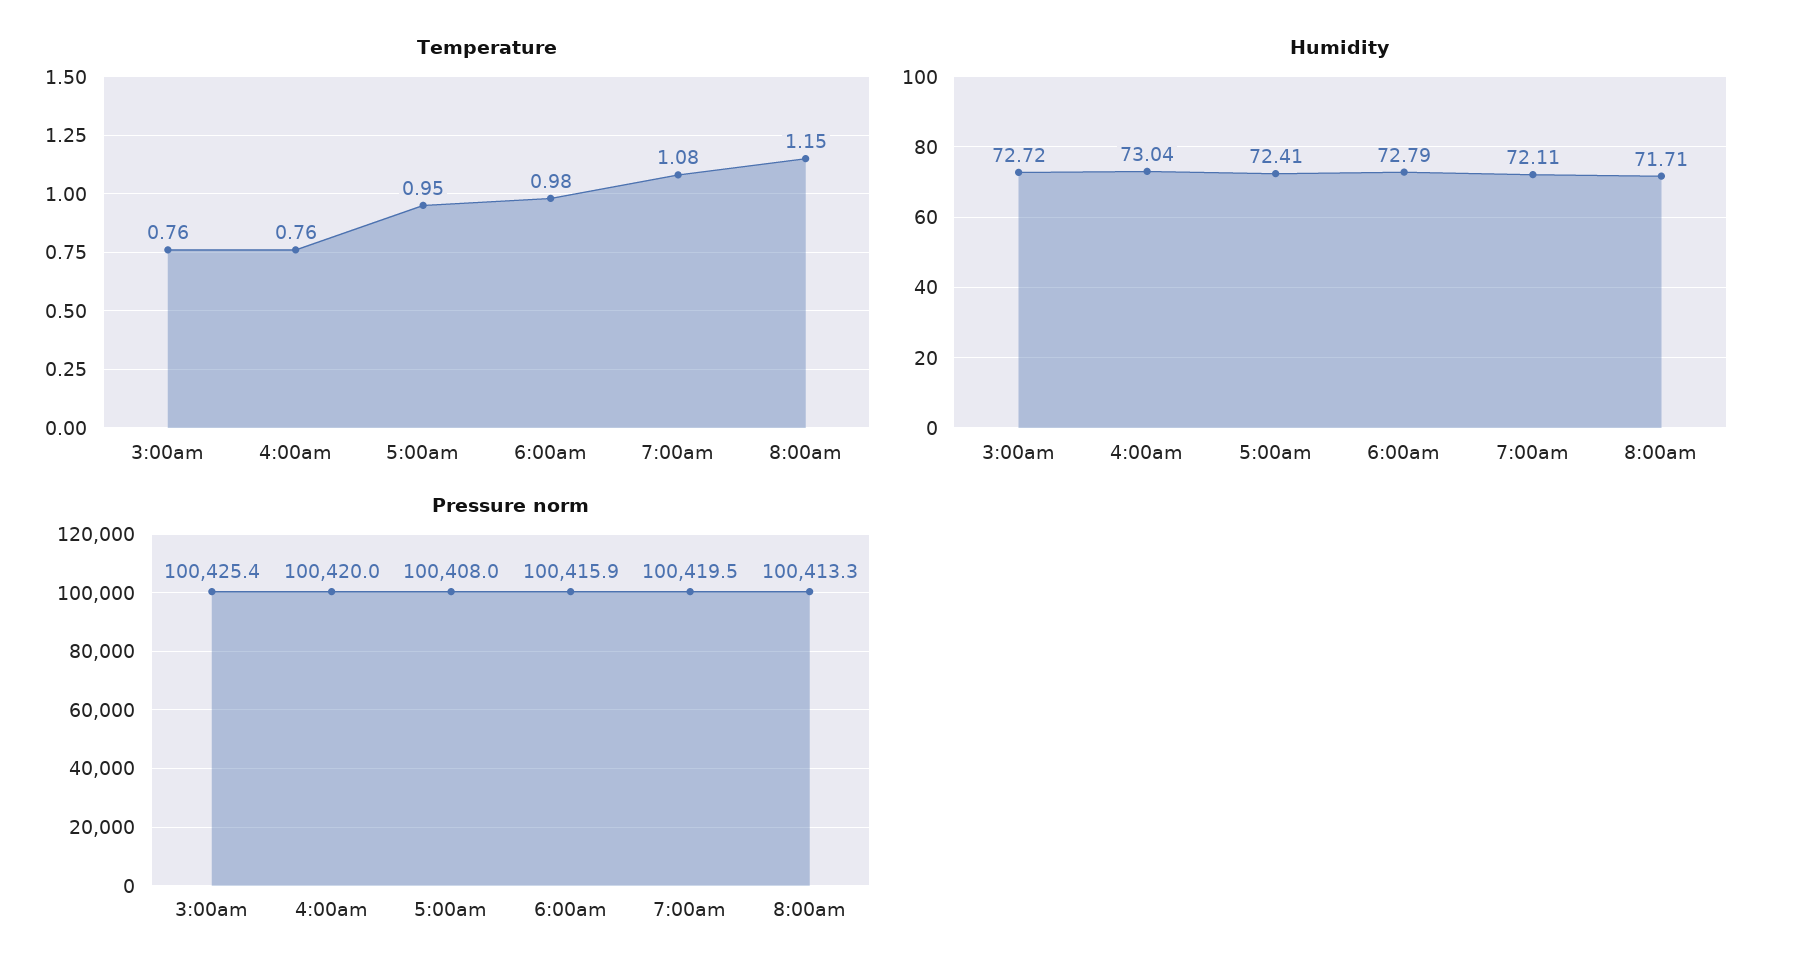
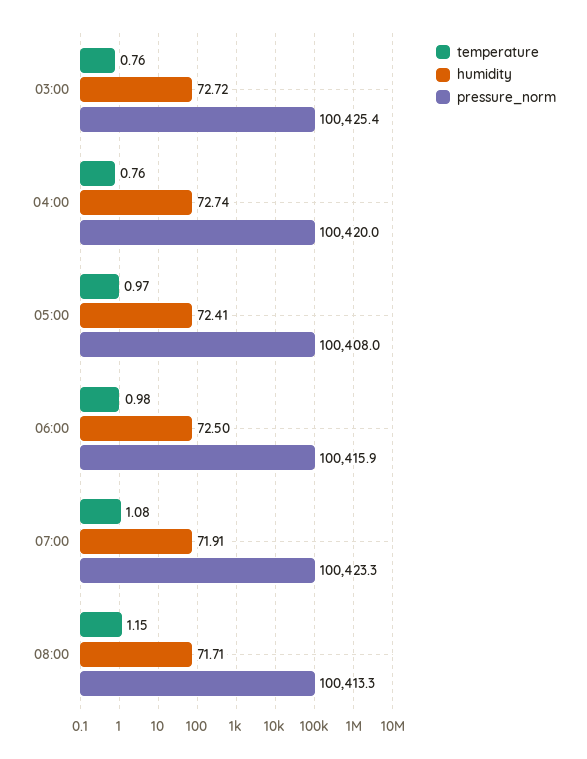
Temperature, 5:00am: 0.95 -> 0.97
Humidity, 4:00am: 73.04 -> 72.74
Humidity, 6:00am: 72.79 -> 72.5
Humidity, 7:00am: 72.11 -> 71.91
Pressure norm, 7:00am: 100419.5 -> 100423.3

